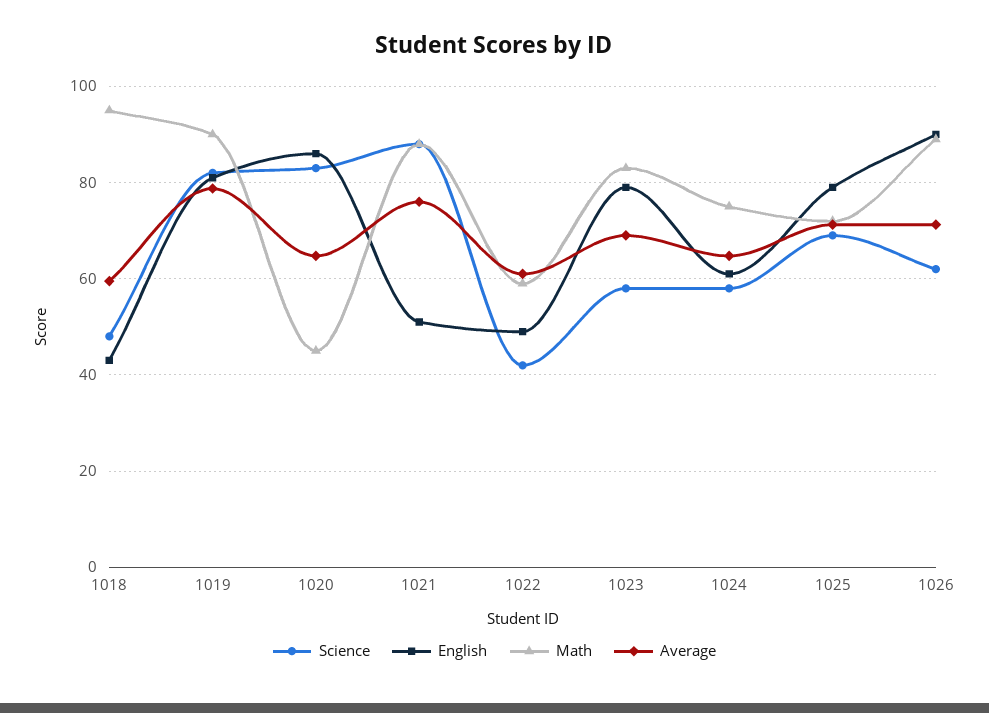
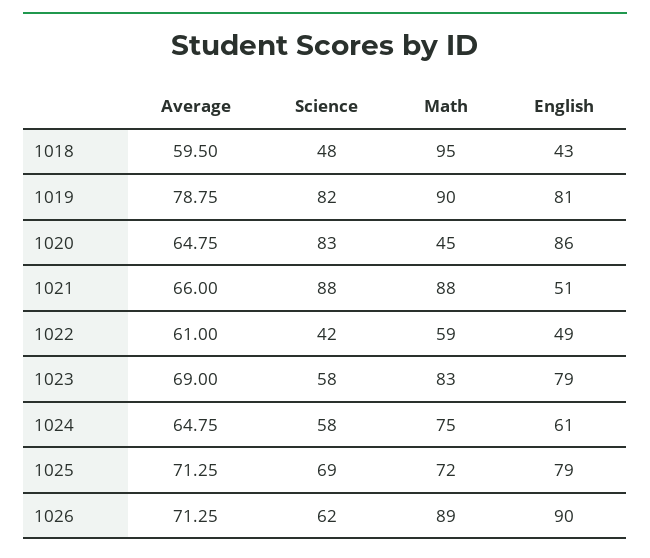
Average, 1021: 76 -> 66

